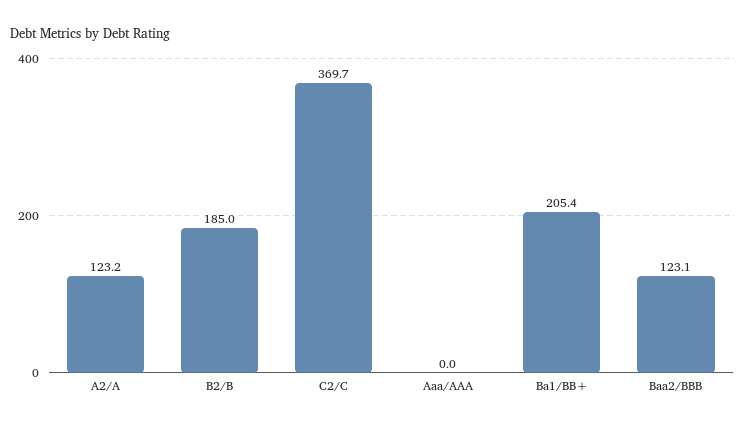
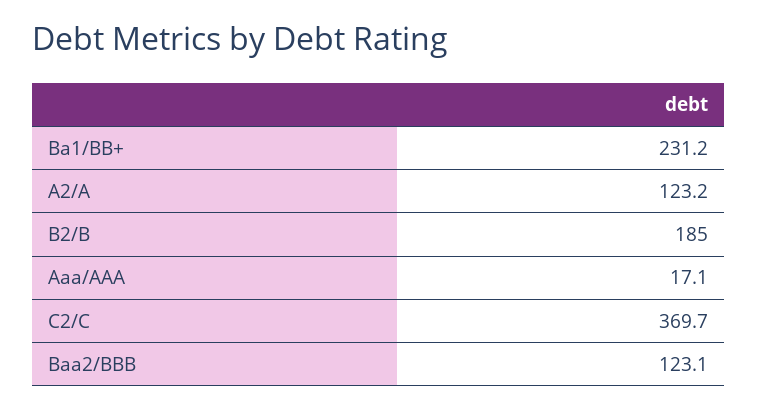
Aaa/AAA: 0 -> 17.1
Ba1/BB+: 205.4 -> 231.2

